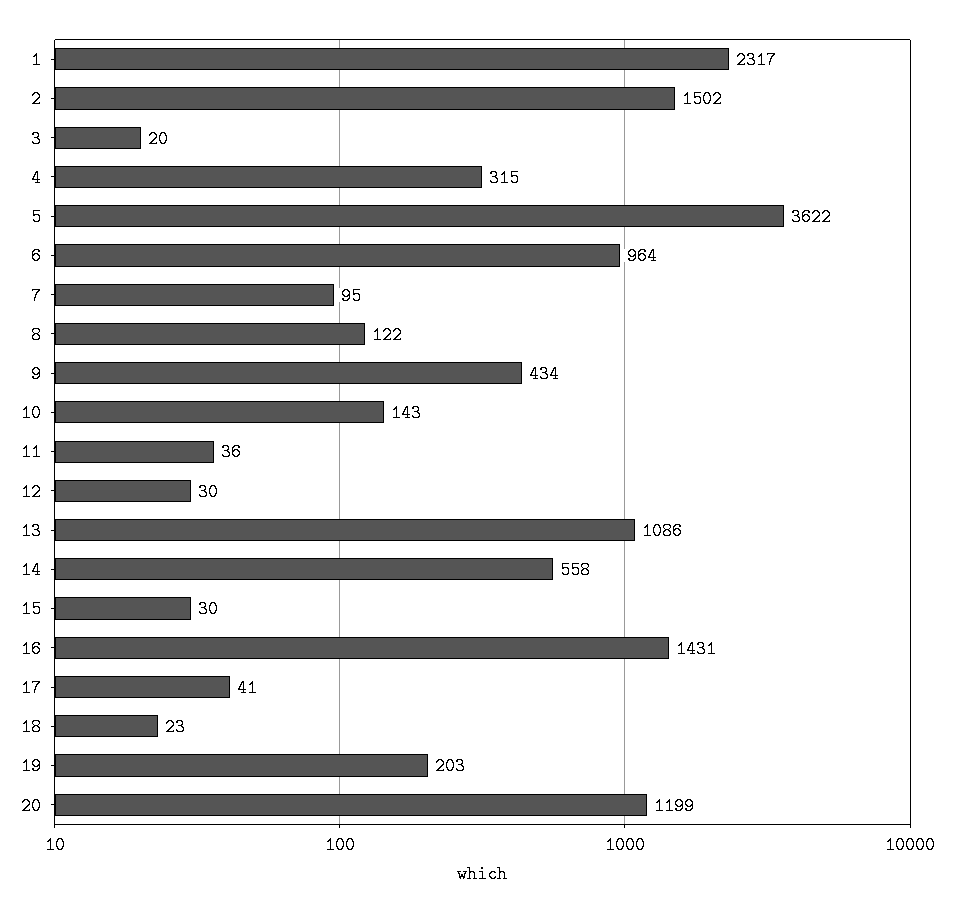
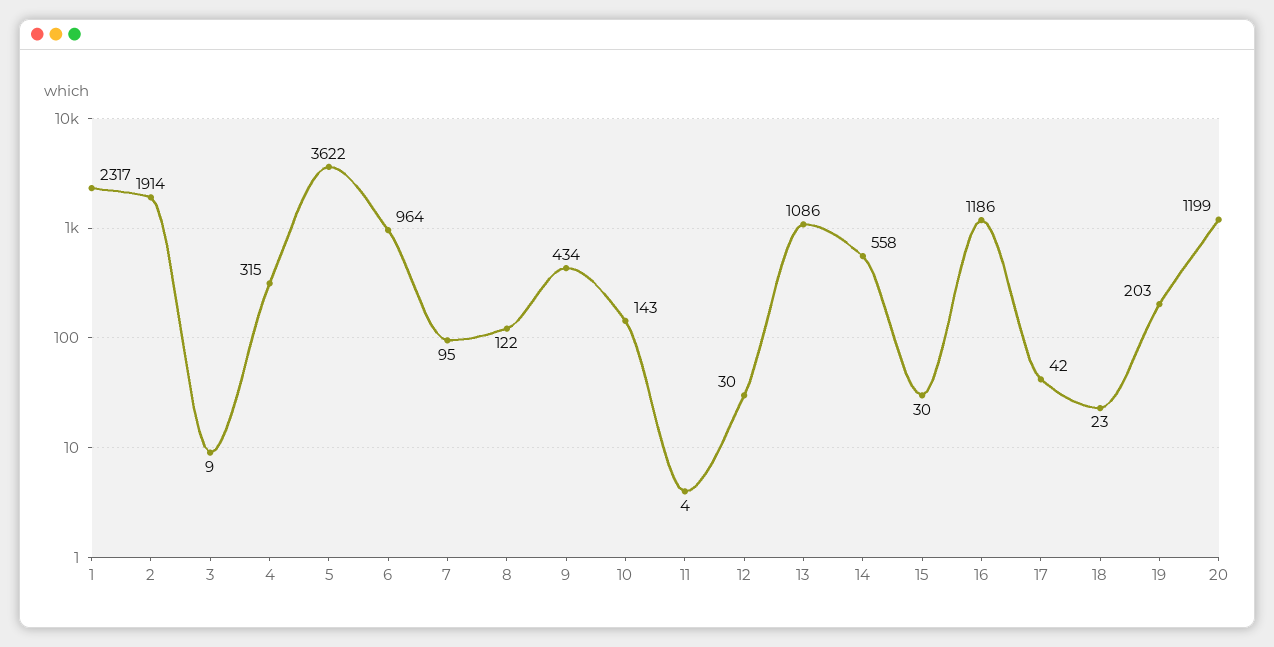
2: 1502 -> 1914
3: 20 -> 9
11: 36 -> 4
16: 1431 -> 1186
17: 41 -> 42

